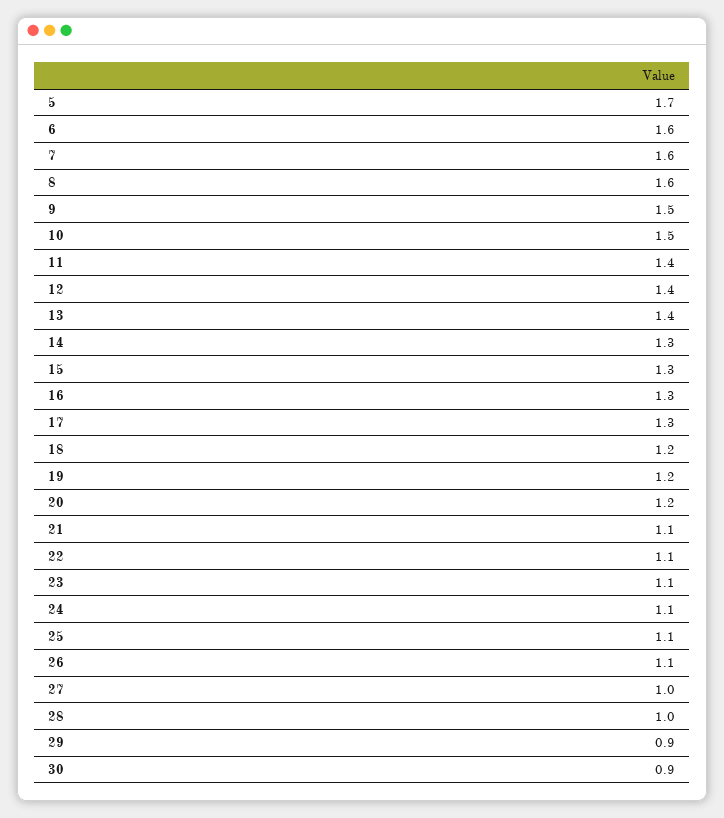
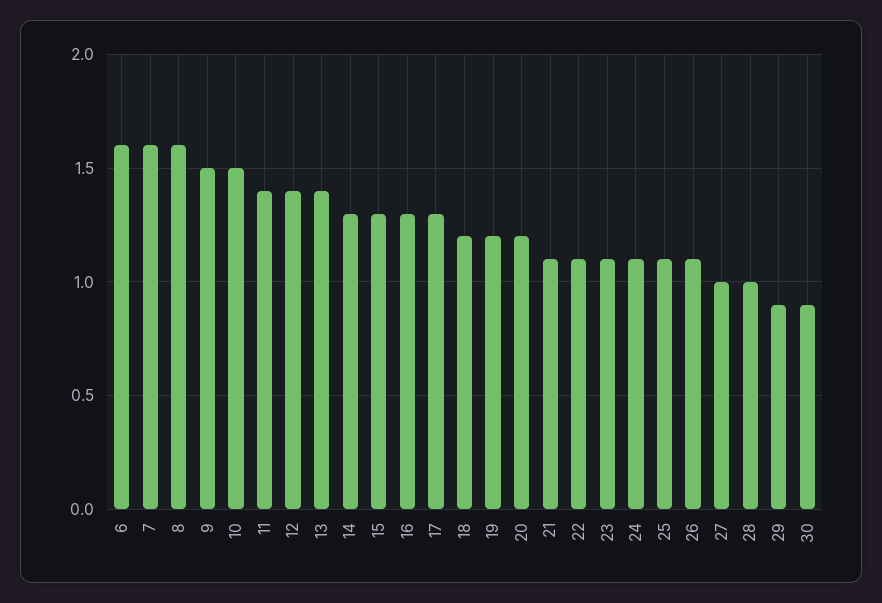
5: 1.7 -> none

